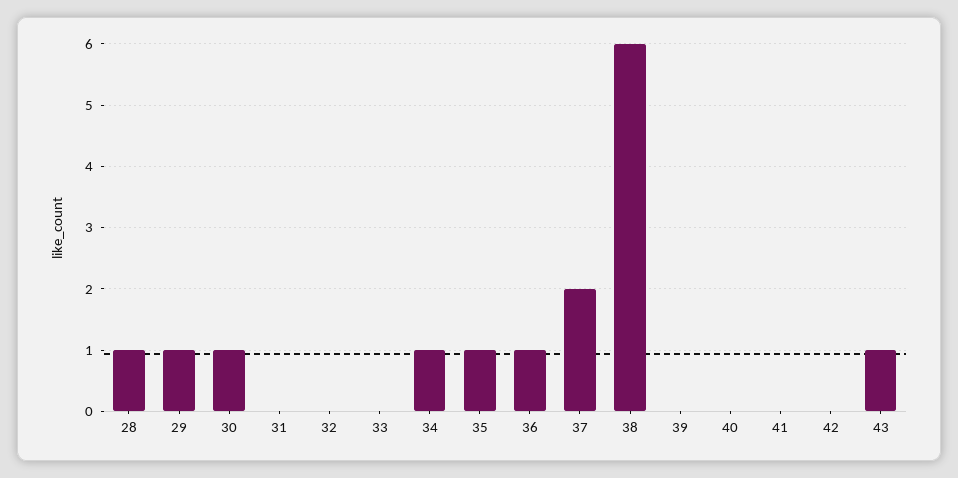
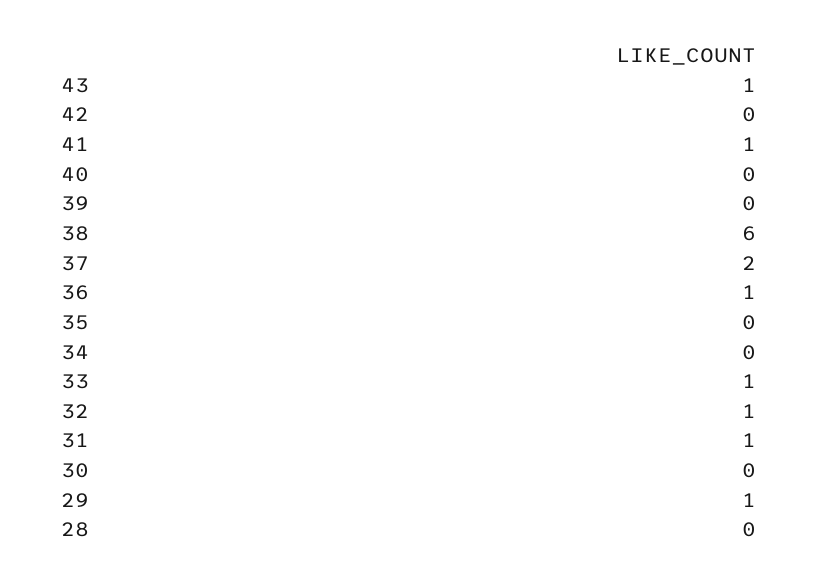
28: 1 -> 0
30: 1 -> 0
31: 0 -> 1
32: 0 -> 1
33: 0 -> 1
34: 1 -> 0
35: 1 -> 0
41: 0 -> 1

